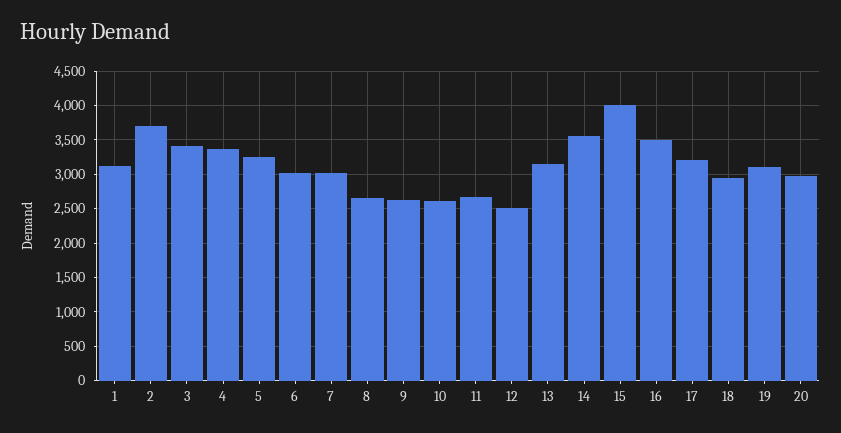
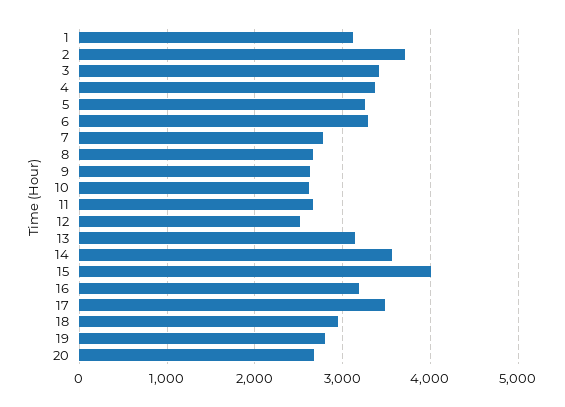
6: 3000 -> 3300
7: 3000 -> 2800
16: 3500 -> 3200
17: 3200 -> 3500
19: 3100 -> 2800
20: 3000 -> 2700

